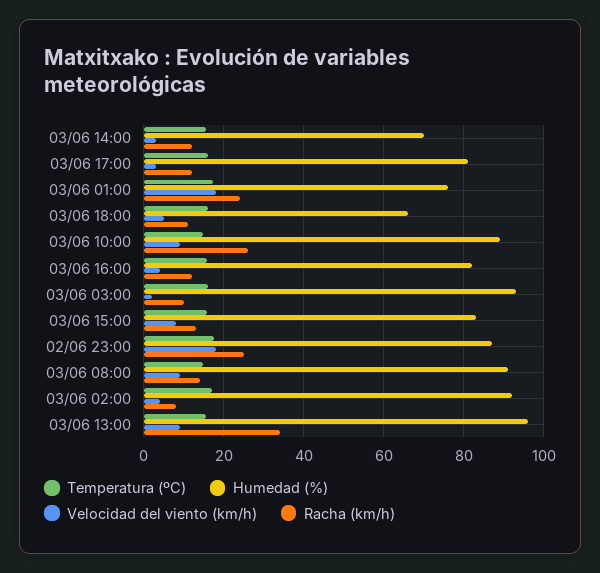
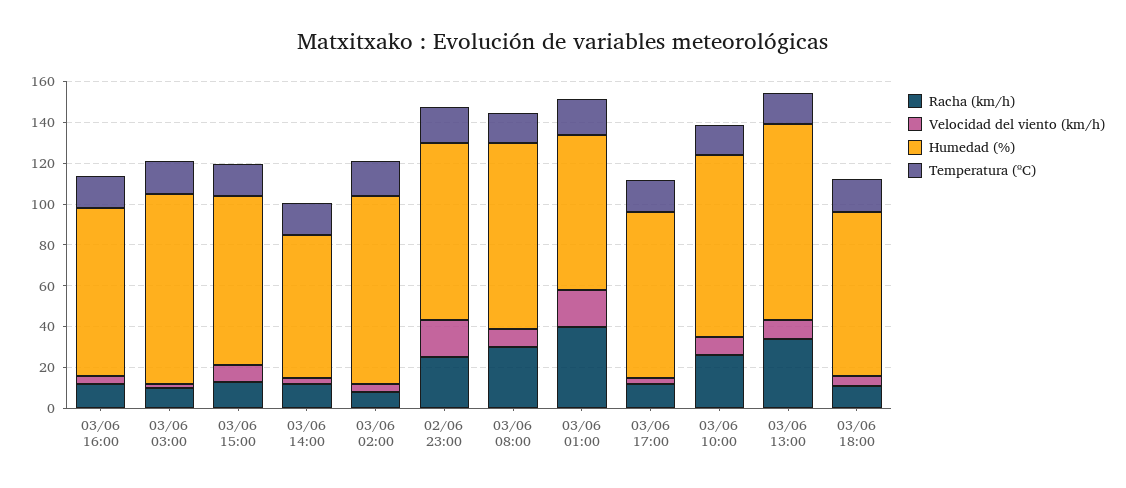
Racha (km/h), 03/06 01:00: 24 -> 40
Humedad (%), 03/06 18:00: 66 -> 80
Racha (km/h), 03/06 08:00: 14 -> 30

